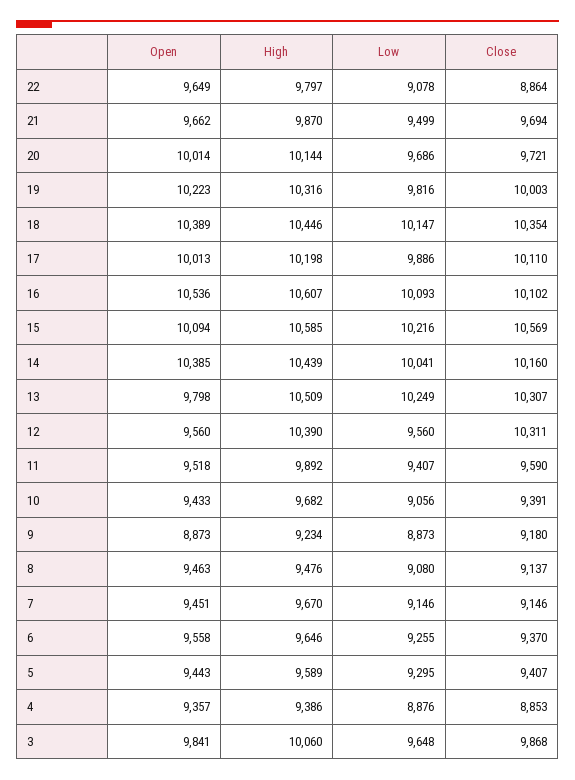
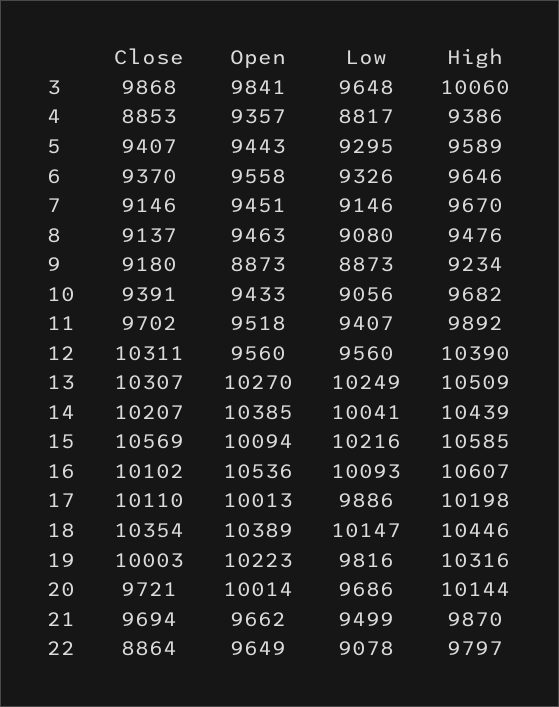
Close, 14: 10160 -> 10207
Open, 13: 9798 -> 10270
Close, 11: 9590 -> 9702
Low, 6: 9255 -> 9326
Low, 4: 8876 -> 8817

